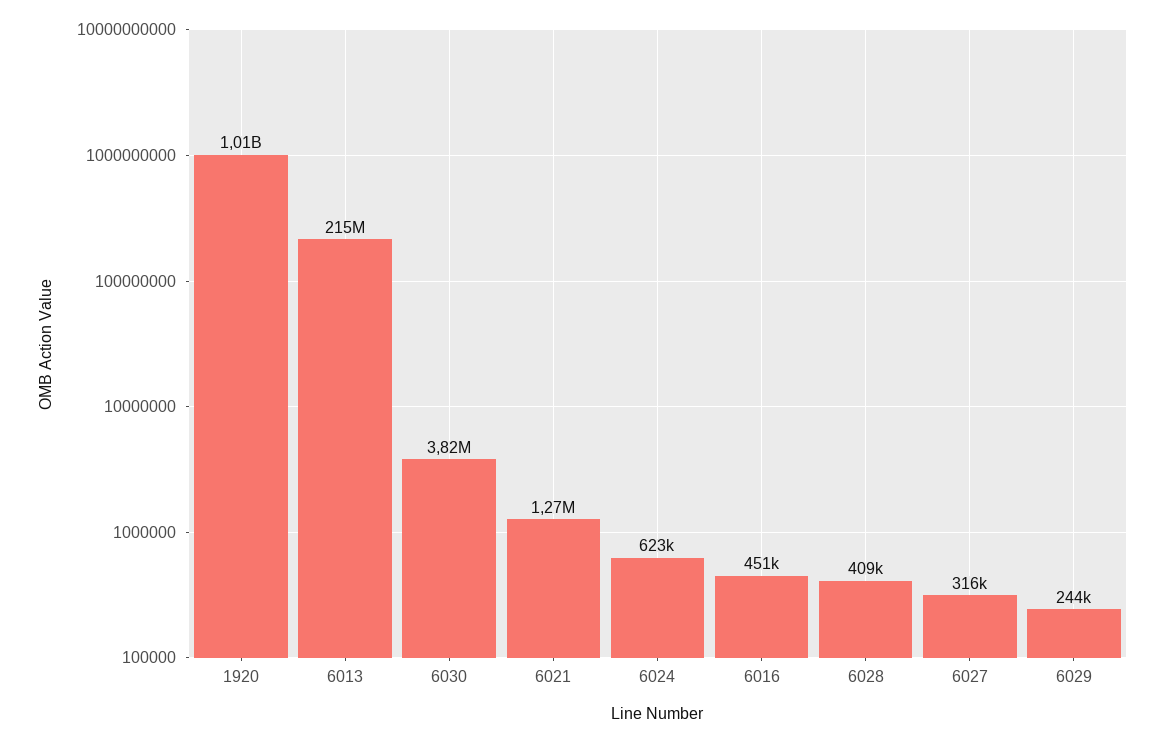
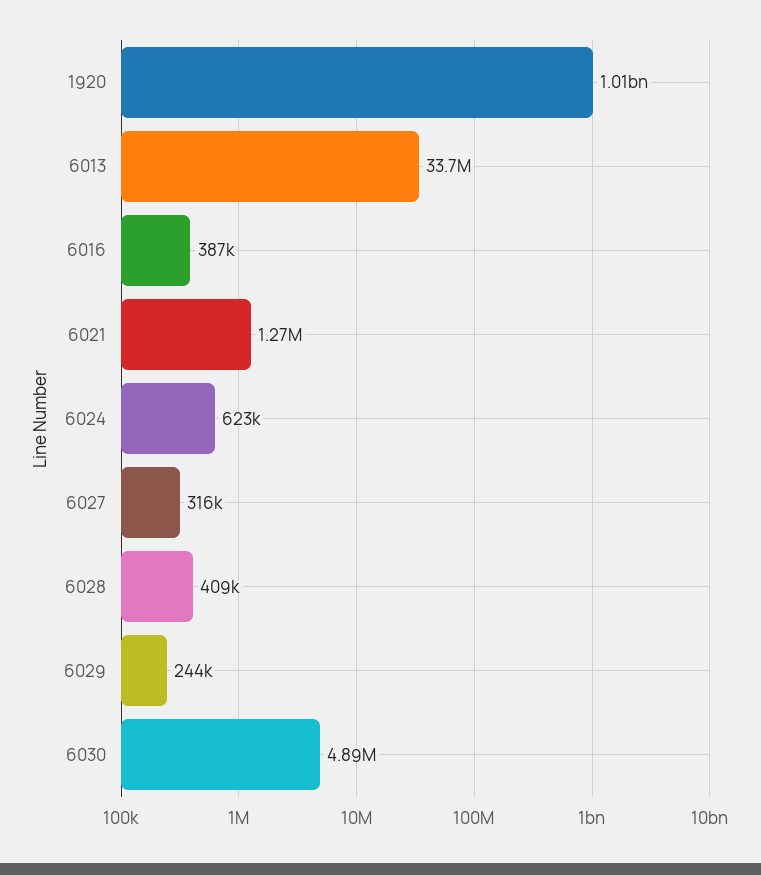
6013: 215000000 -> 33700000
6030: 3820000 -> 4890000
6016: 451000 -> 387000

